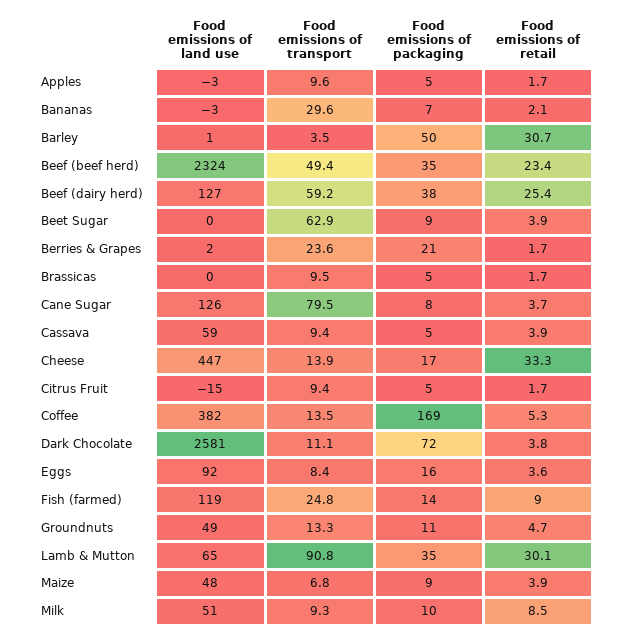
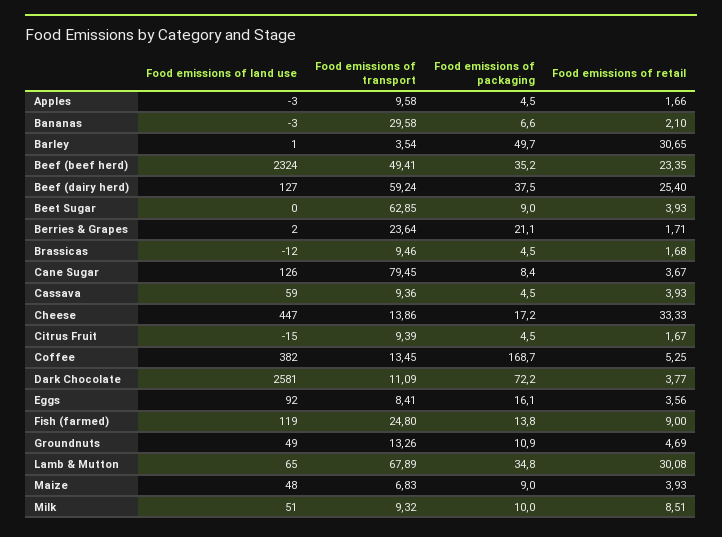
Food emissions of land use, Brassicas: 0 -> -12
Food emissions of transport, Lamb & Mutton: 90.8 -> 67.89

